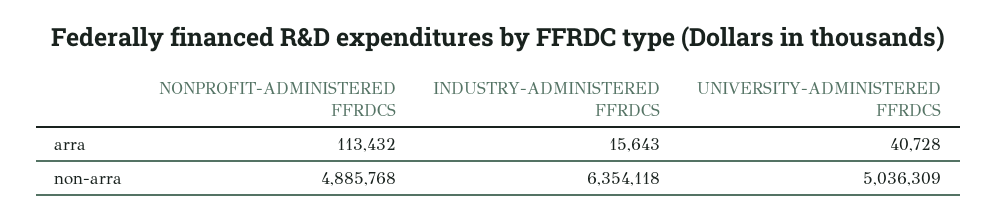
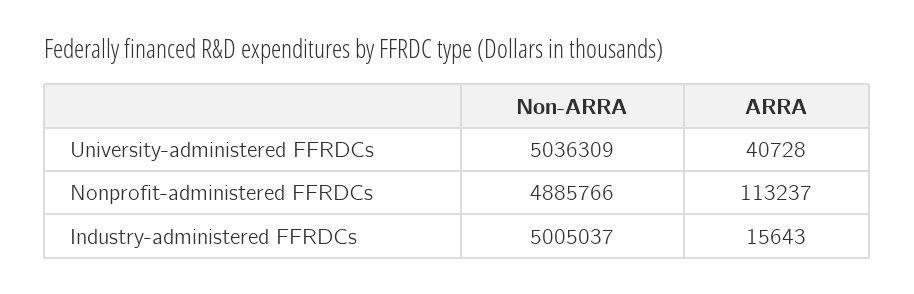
NONPROFIT-ADMINISTERED FFRDCS, arra: 113432 -> 113237
NONPROFIT-ADMINISTERED FFRDCS, non-arra: 4885768 -> 4885766
INDUSTRY-ADMINISTERED FFRDCS, non-arra: 6354118 -> 5005037

